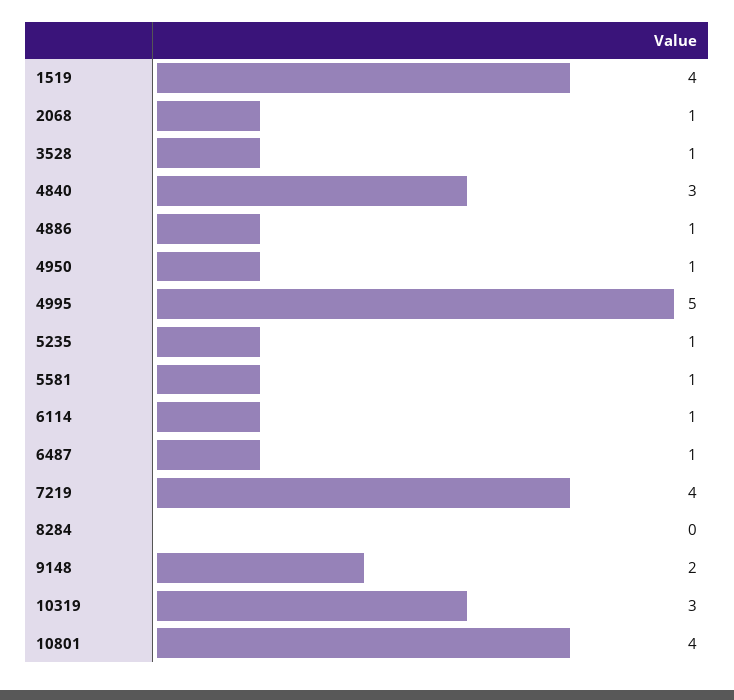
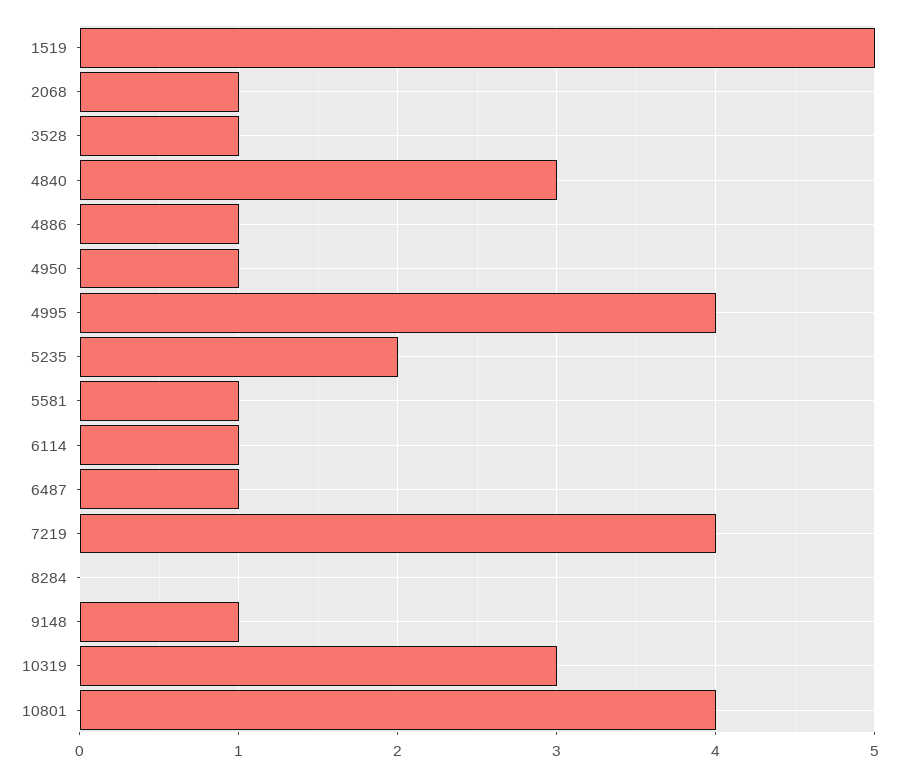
1519: 4 -> 5
4995: 5 -> 4
5235: 1 -> 2
9148: 2 -> 1

